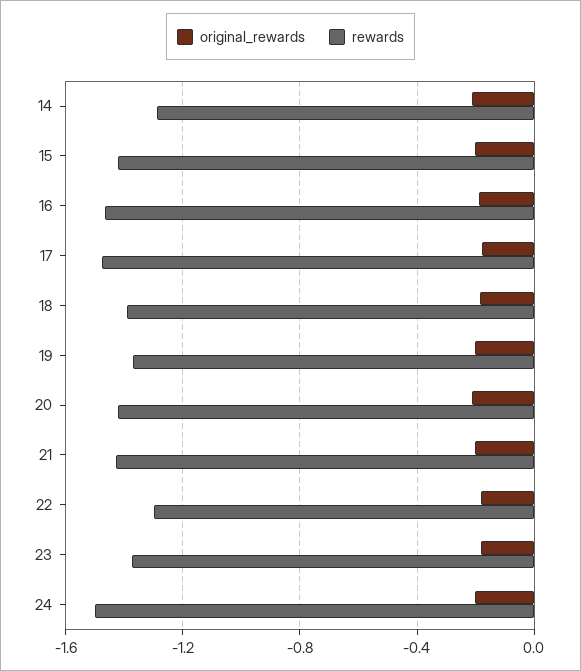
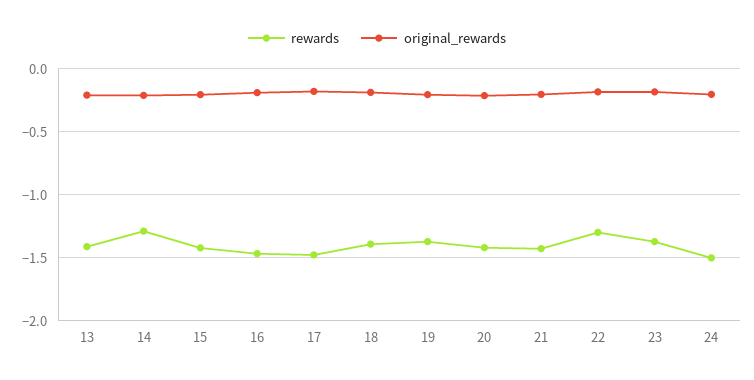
rewards, 13: none -> -1.4
original_rewards, 13: none -> -0.2

